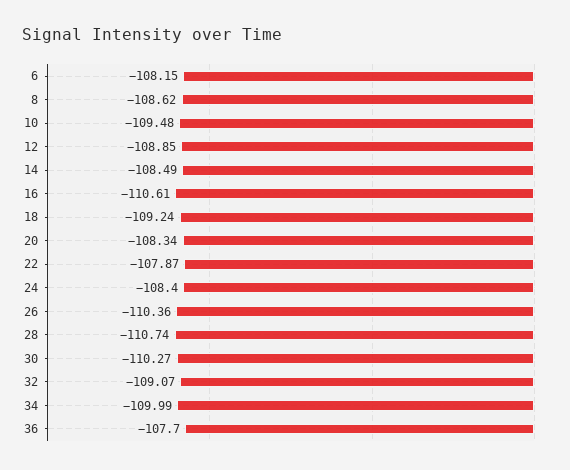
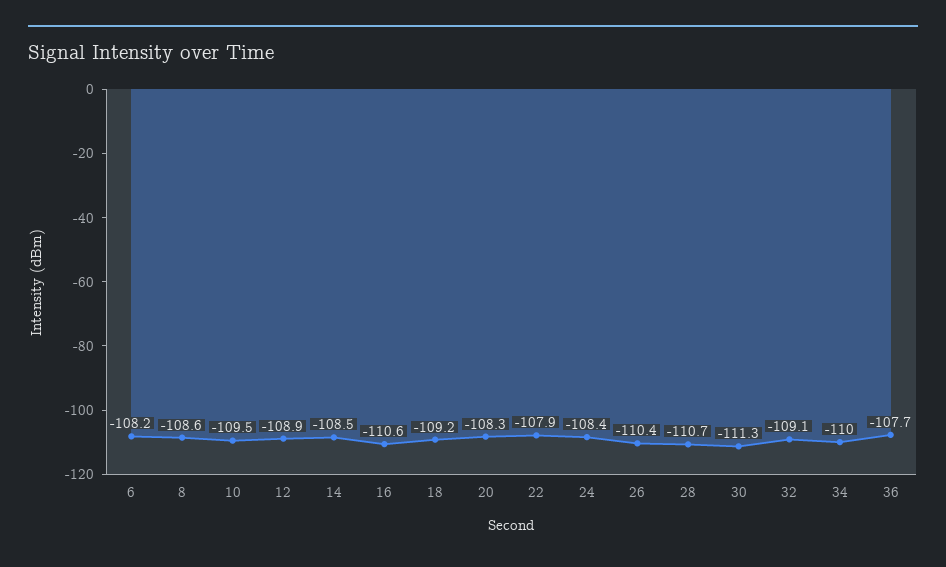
30: -110.27 -> -111.3

